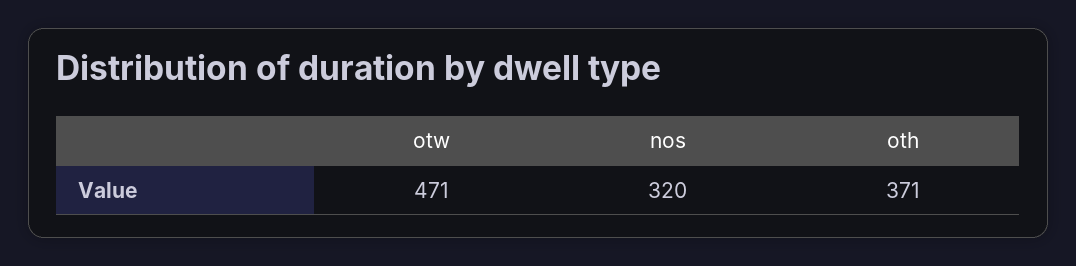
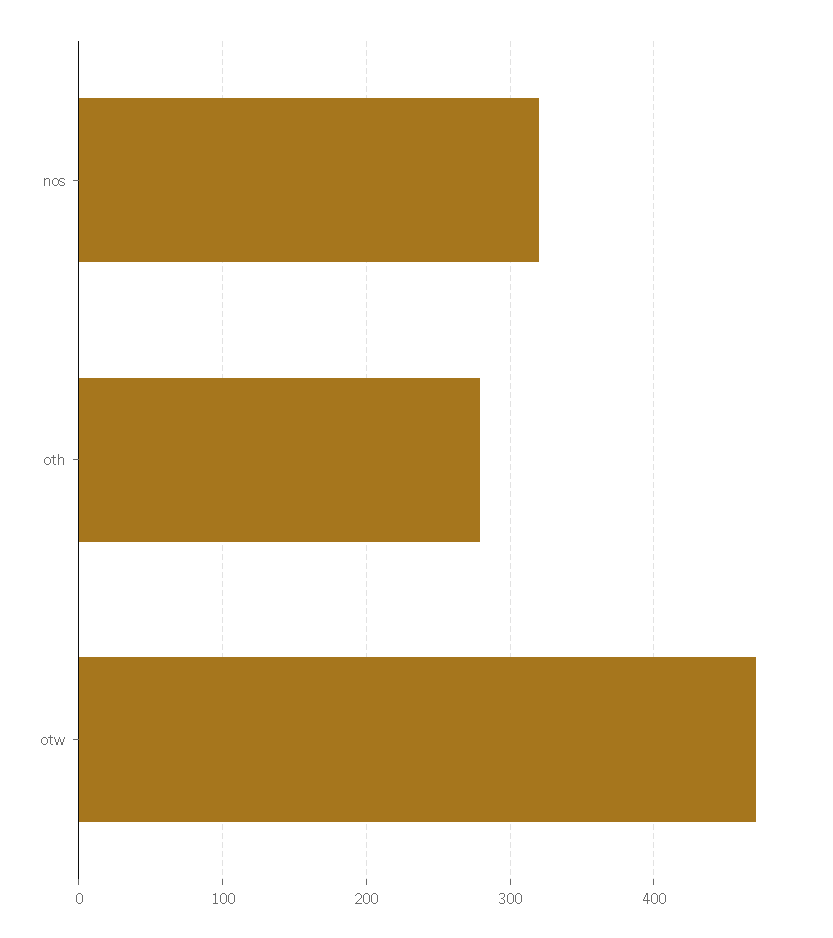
oth: 371 -> 280

